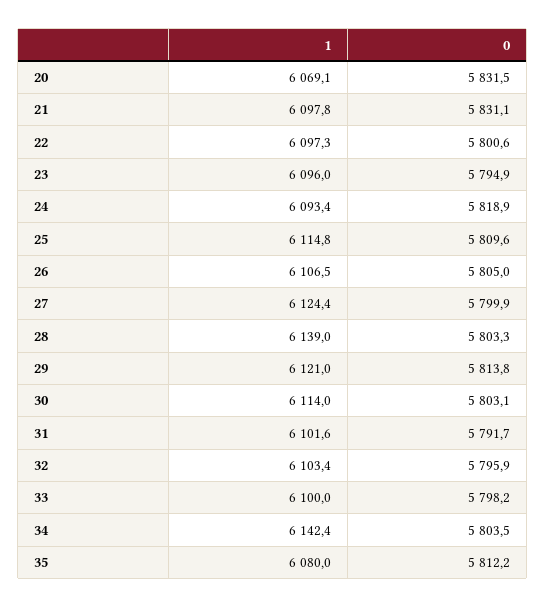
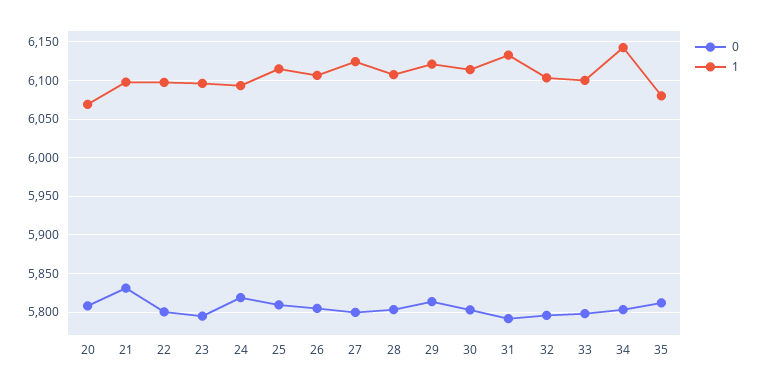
0, 20: 5831.5 -> 5810
1, 28: 6139 -> 6110
1, 31: 6101.6 -> 6130

